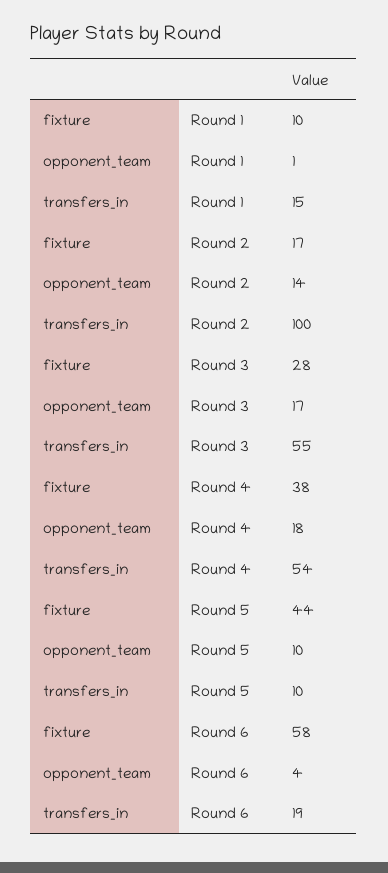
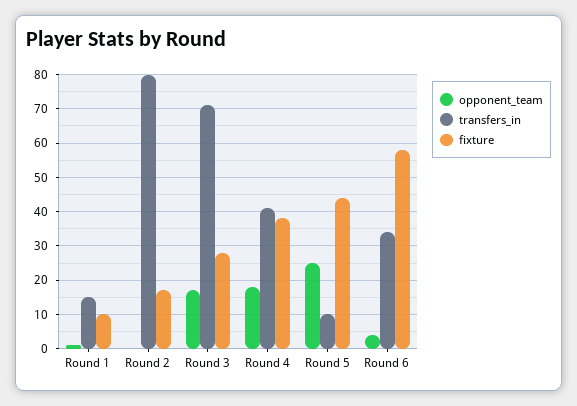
opponent_team, Round 2: 14 -> 0
transfers_in, Round 2: 100 -> 80
transfers_in, Round 3: 55 -> 70
transfers_in, Round 4: 54 -> 40
opponent_team, Round 5: 10 -> 25
transfers_in, Round 6: 19 -> 35

